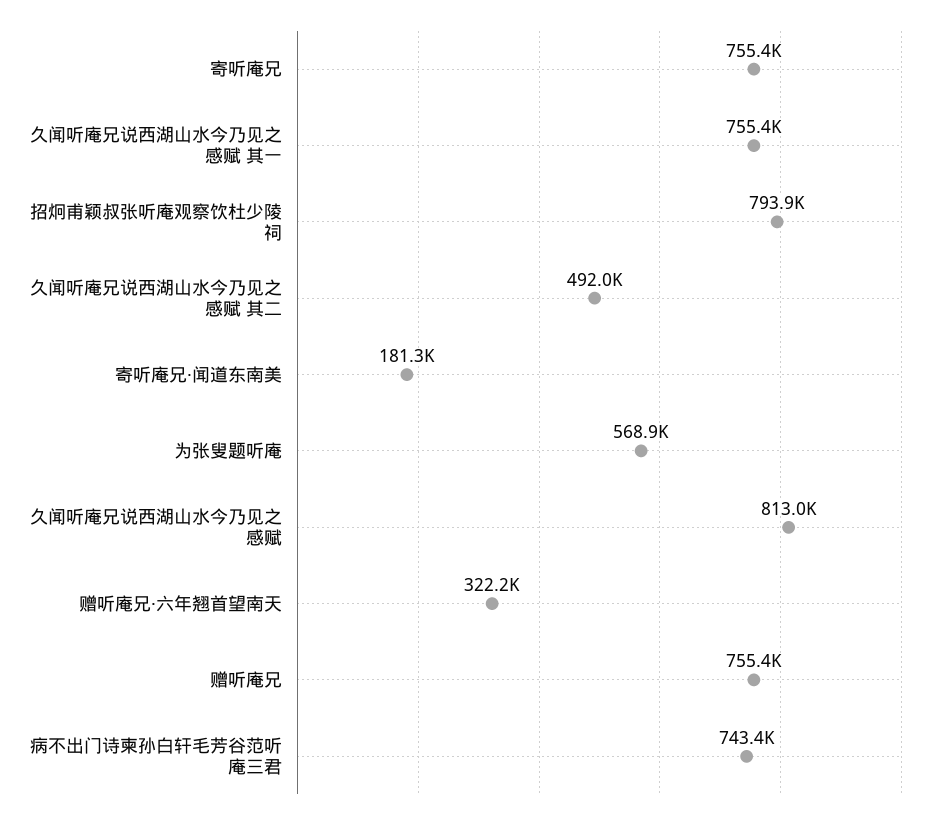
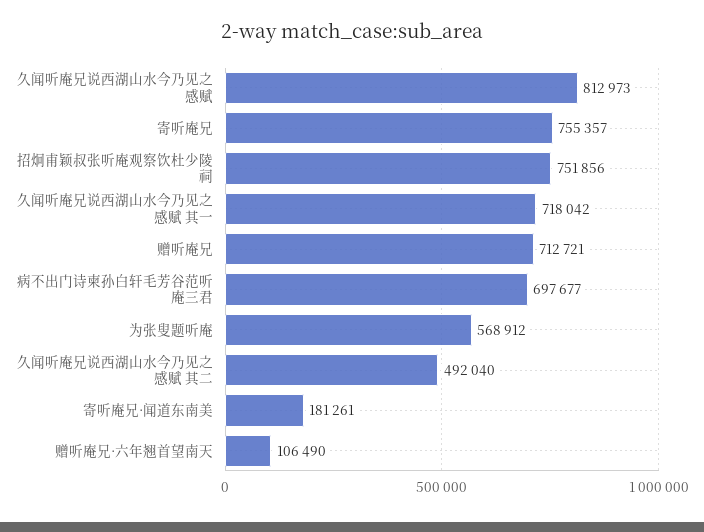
久闻听庵兄说西湖山水今乃见之感赋 其一: 755400 -> 718042
招炯甫颖叔张听庵观察饮杜少陵祠: 793900 -> 751856
赠听庵兄·六年翘首望南天: 322200 -> 106490
赠听庵兄: 755400 -> 712721
病不出门诗柬孙白轩毛芳谷范听庵三君: 743400 -> 697677

